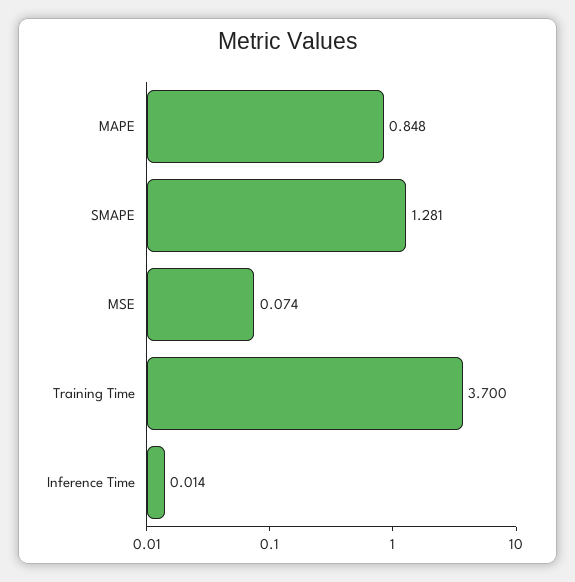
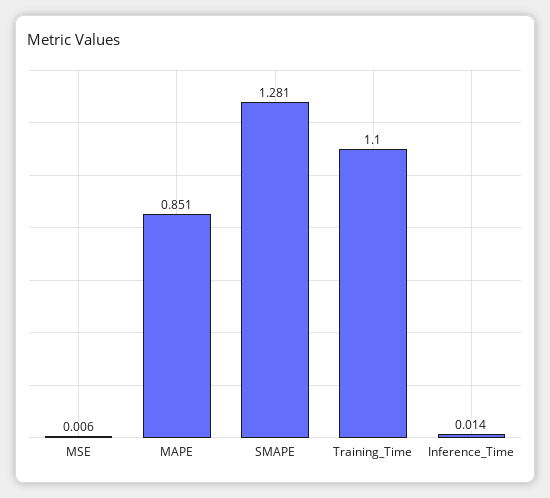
MAPE: 0.848 -> 0.851
MSE: 0.074 -> 0.006
Training Time: 3.7 -> 1.1

